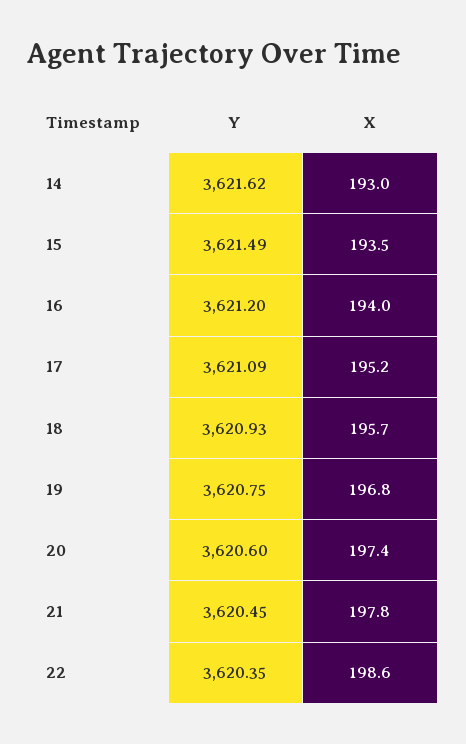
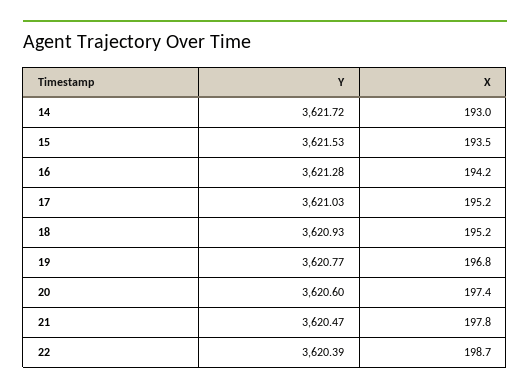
Y, 14: 3621.62 -> 3621.72
Y, 15: 3621.49 -> 3621.53
Y, 16: 3621.2 -> 3621.28
X, 16: 194 -> 194.2
Y, 17: 3621.09 -> 3621.03
X, 18: 195.7 -> 195.2
Y, 19: 3620.75 -> 3620.77
Y, 21: 3620.45 -> 3620.47
Y, 22: 3620.35 -> 3620.39
X, 22: 198.6 -> 198.7

